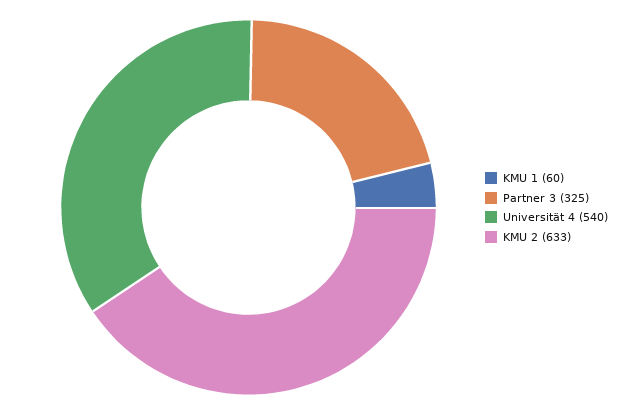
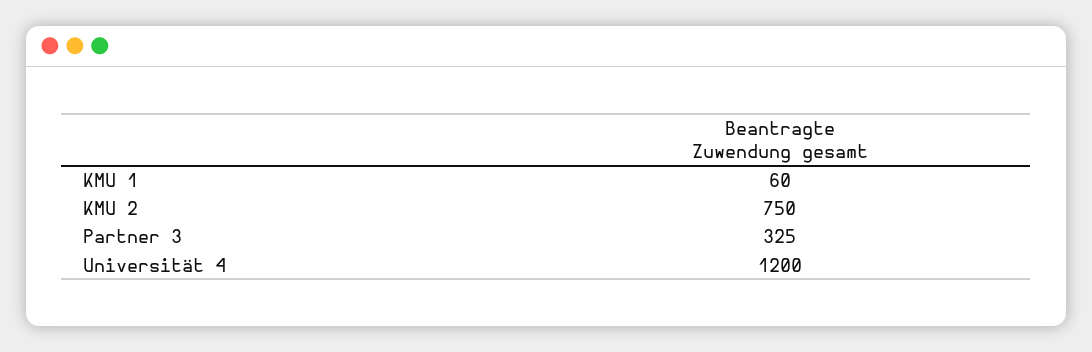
Universität 4: 540 -> 1200
KMU 2: 633 -> 750

